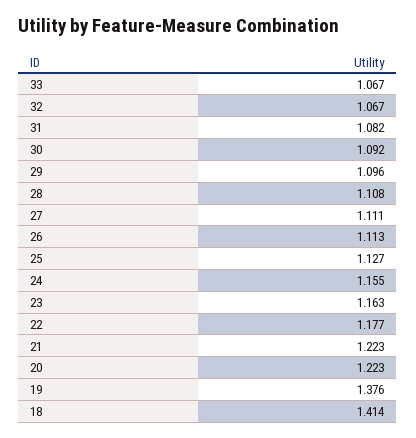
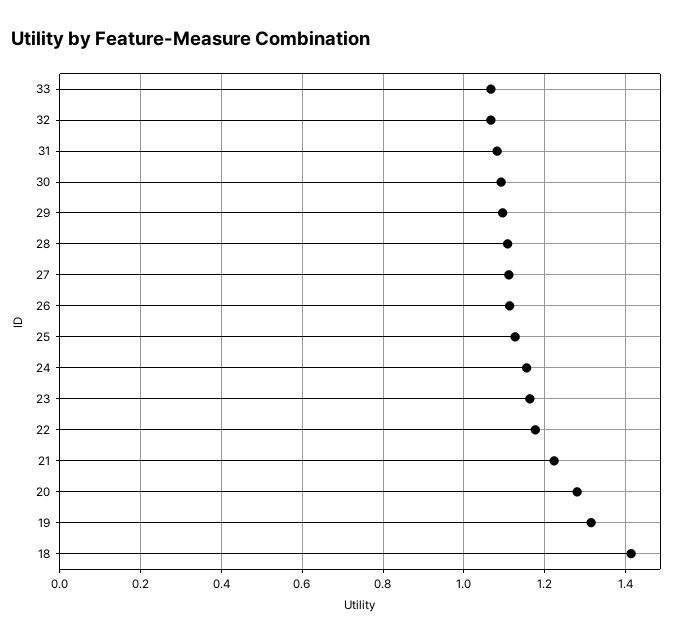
20: 1.223 -> 1.28
19: 1.376 -> 1.32

